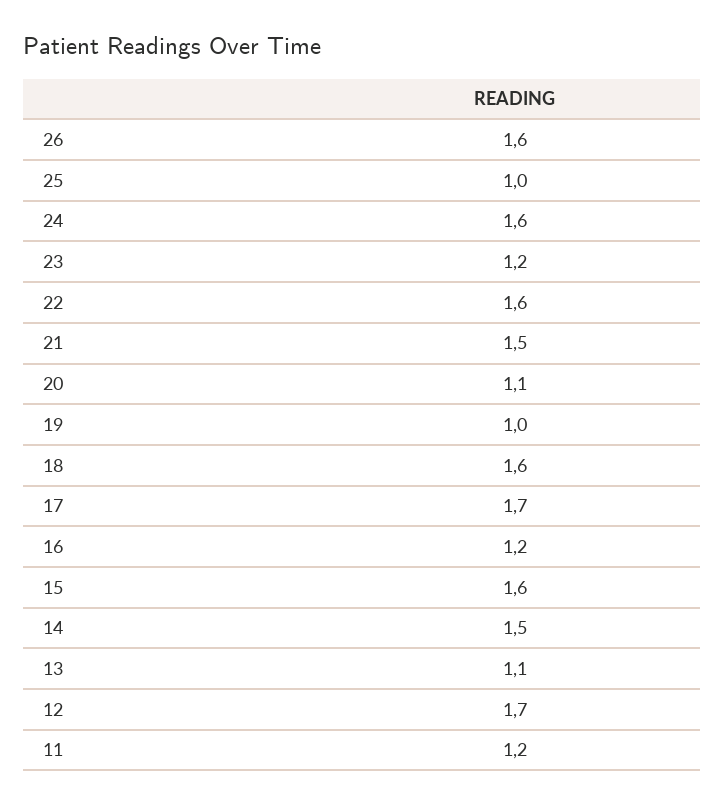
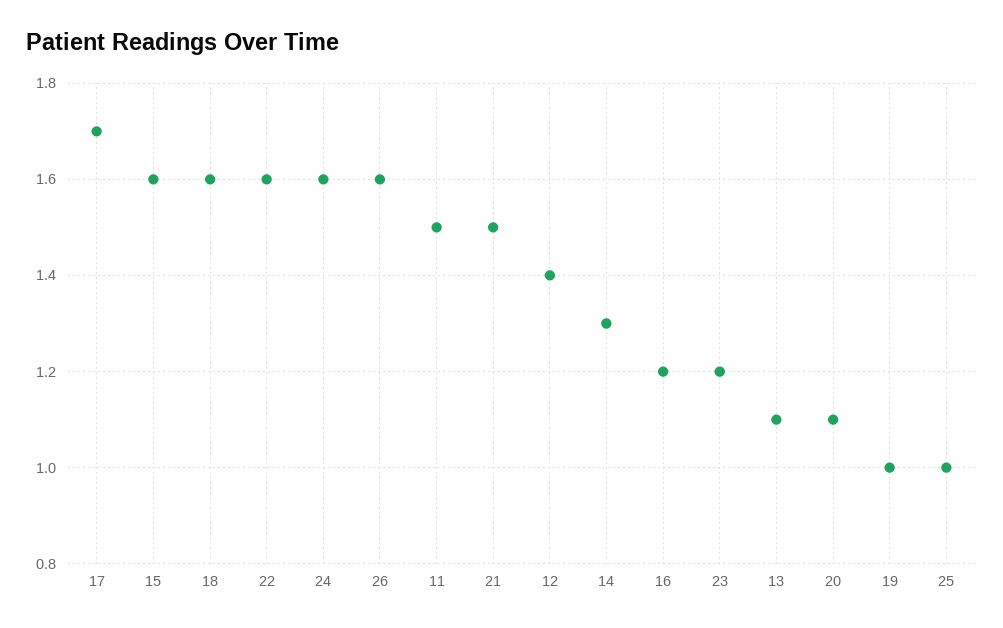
14: 1.5 -> 1.3
12: 1.7 -> 1.4
11: 1.2 -> 1.5

